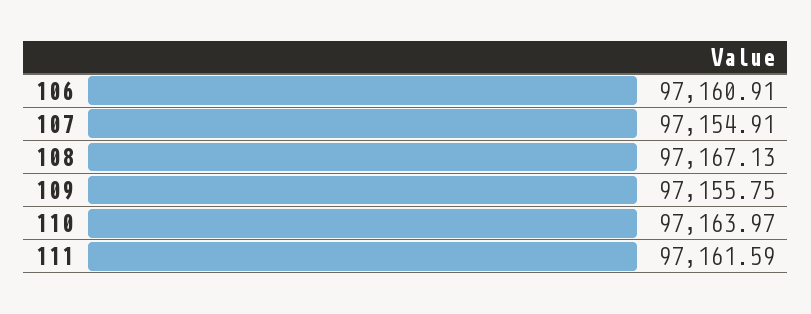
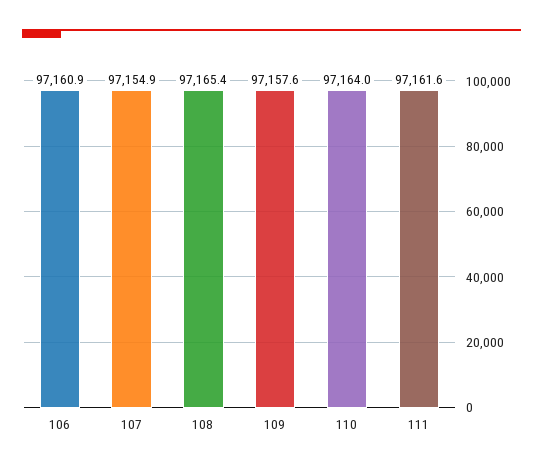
108: 97167.13 -> 97165.4
109: 97155.75 -> 97157.6

